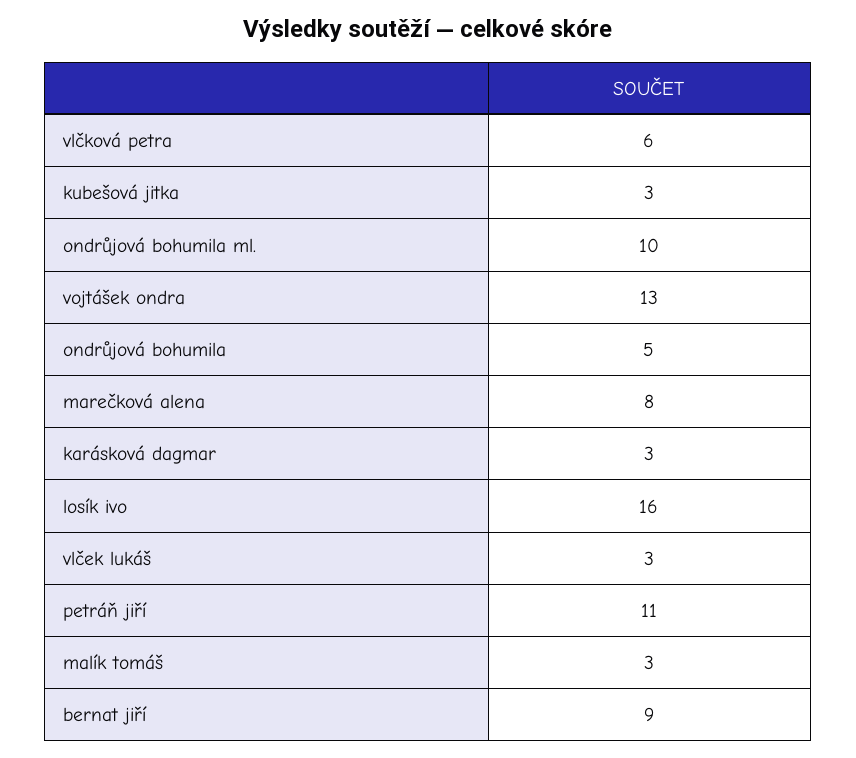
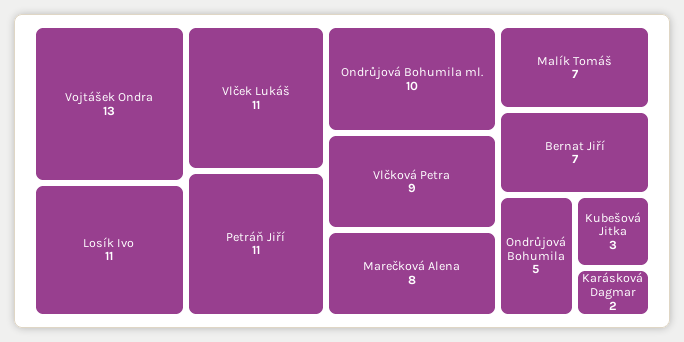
vlčková petra: 6 -> 9
karásková dagmar: 3 -> 2
losík ivo: 16 -> 11
vlček lukáš: 3 -> 11
malík tomáš: 3 -> 7
bernat jiří: 9 -> 7

